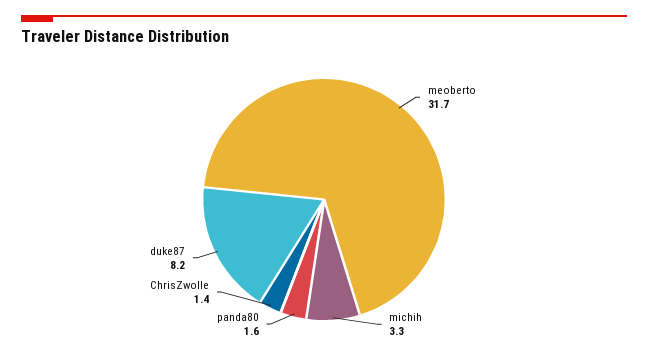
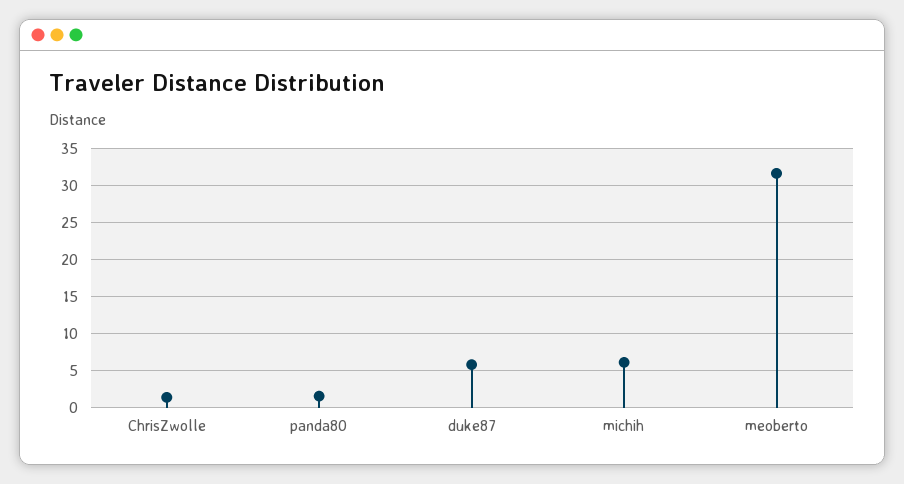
michih: 3.3 -> 6
duke87: 8.2 -> 6

